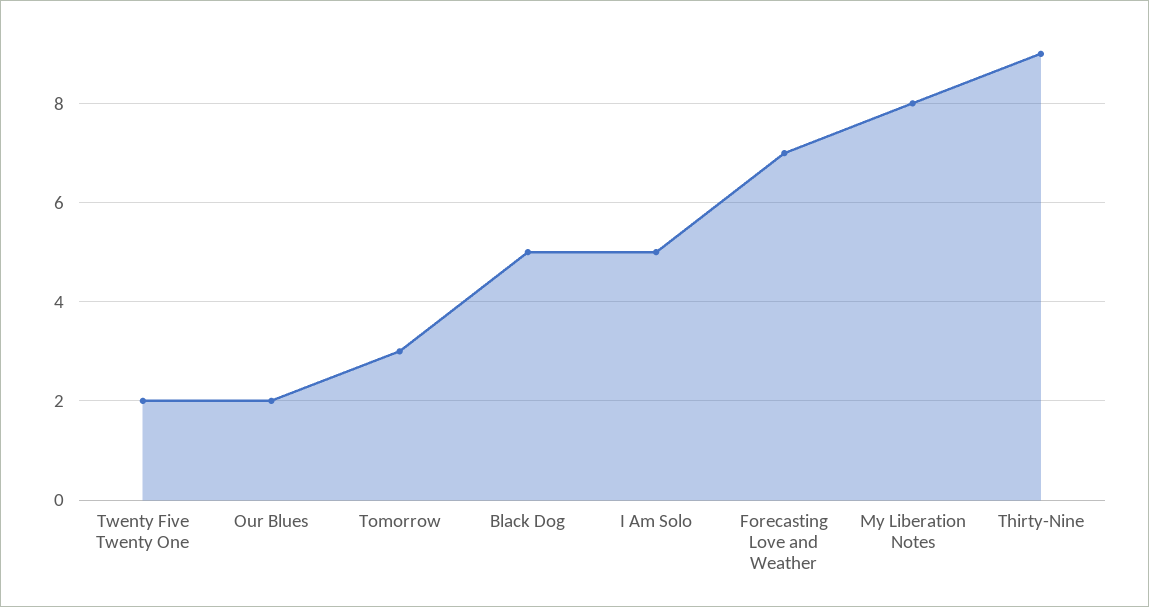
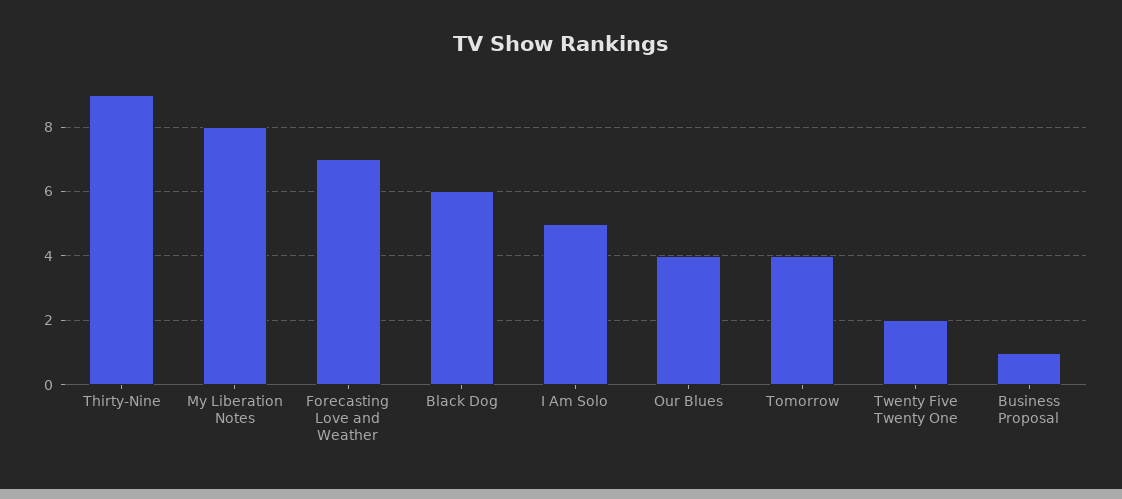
Our Blues: 2 -> 4
Tomorrow: 3 -> 4
Black Dog: 5 -> 6
Business Proposal: none -> 1

